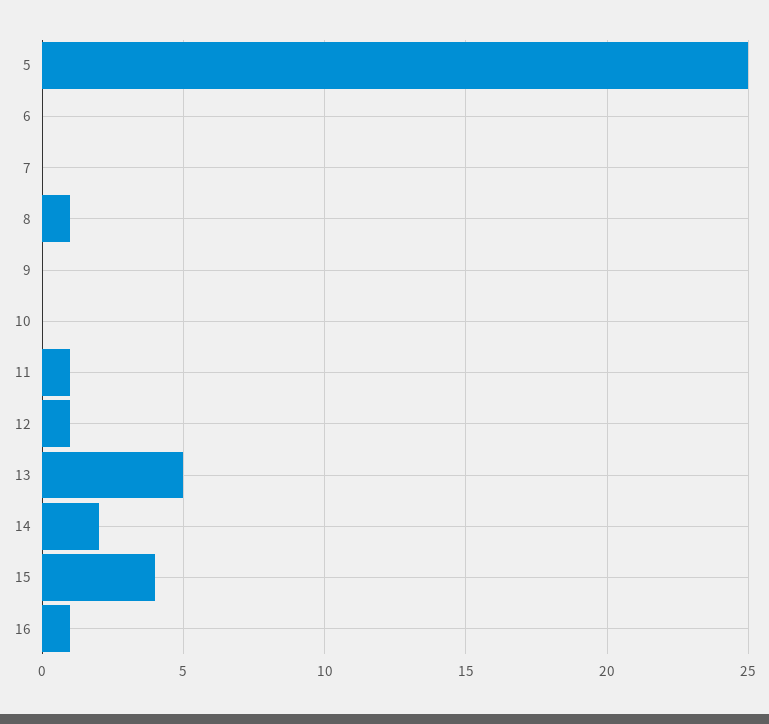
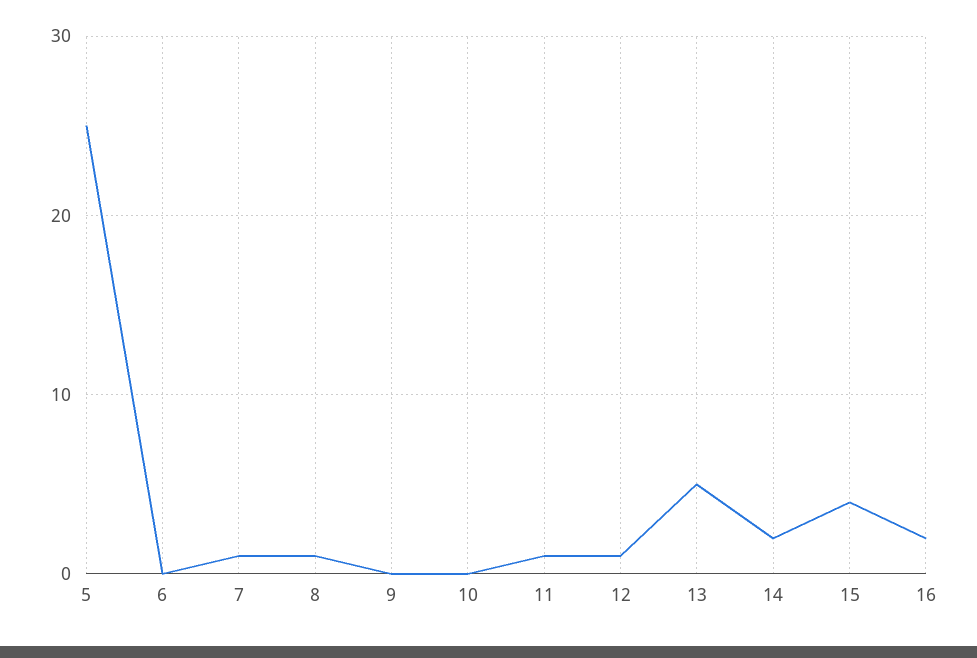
7: 0 -> 1
16: 1 -> 2

